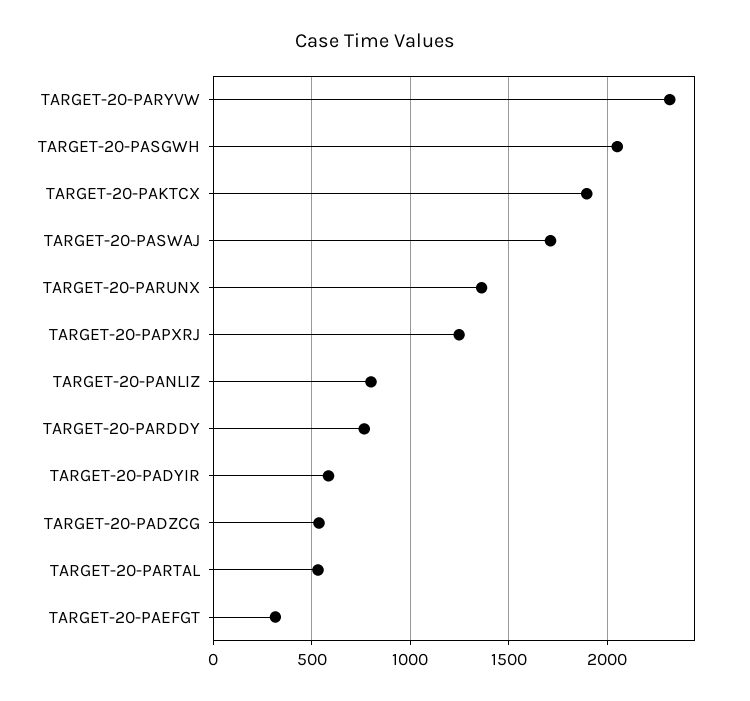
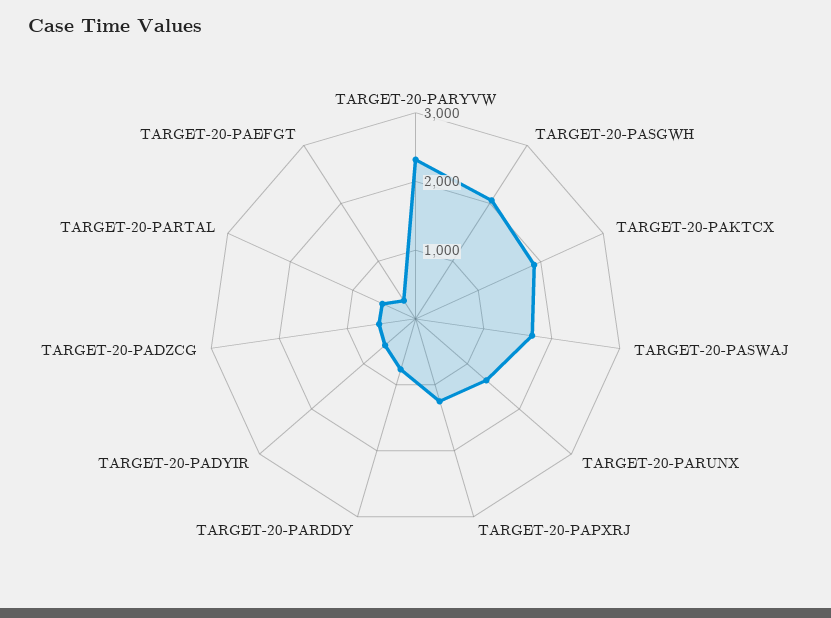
TARGET-20-PANLIZ: 800 -> none

